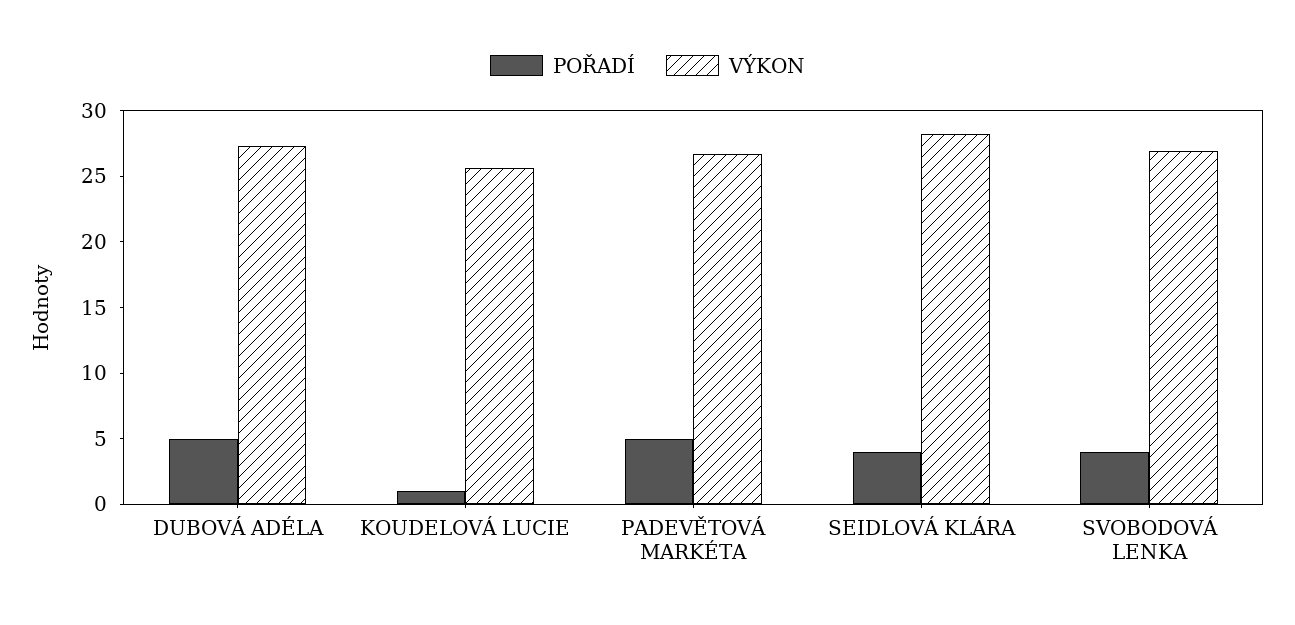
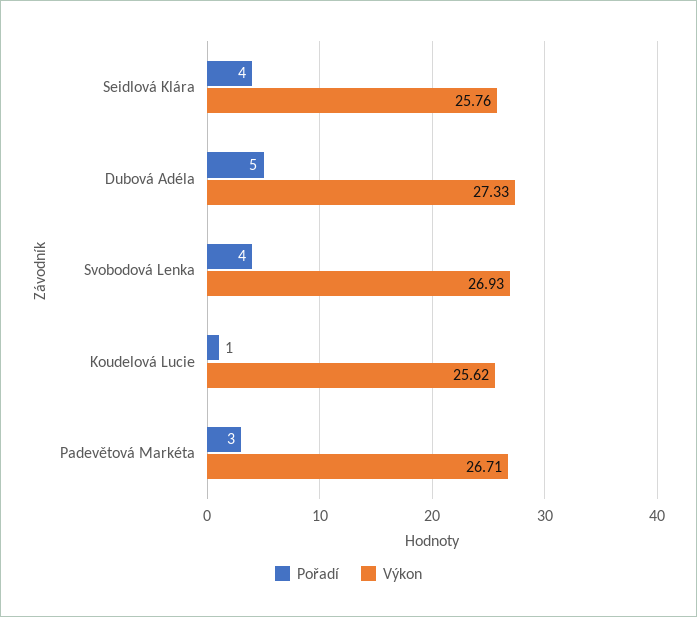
POŘADÍ, PADEVĚTOVÁ MARKÉTA: 5 -> 3
VÝKON, SEIDLOVÁ KLÁRA: 28 -> 25.76

